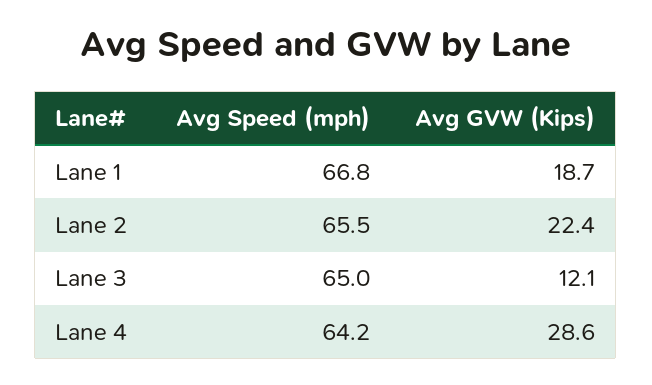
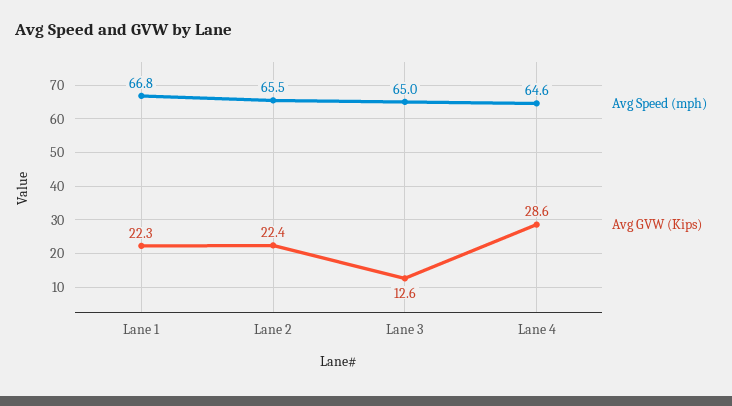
Avg GVW (Kips), Lane 1: 18.7 -> 22.3
Avg GVW (Kips), Lane 3: 12.1 -> 12.6
Avg Speed (mph), Lane 4: 64.2 -> 64.6

